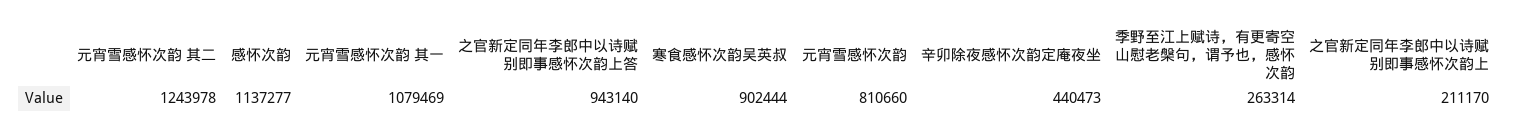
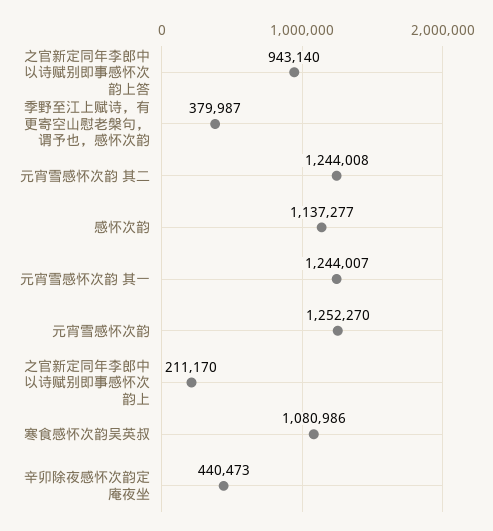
元宵雪感怀次韵 其二: 1243978 -> 1244008
元宵雪感怀次韵 其一: 1079469 -> 1244007
寒食感怀次韵吴英叔: 902444 -> 1080986
元宵雪感怀次韵: 810660 -> 1252270
季野至江上赋诗，有更寄空山慰老槃句，谓予也，感怀次韵: 263314 -> 379987

